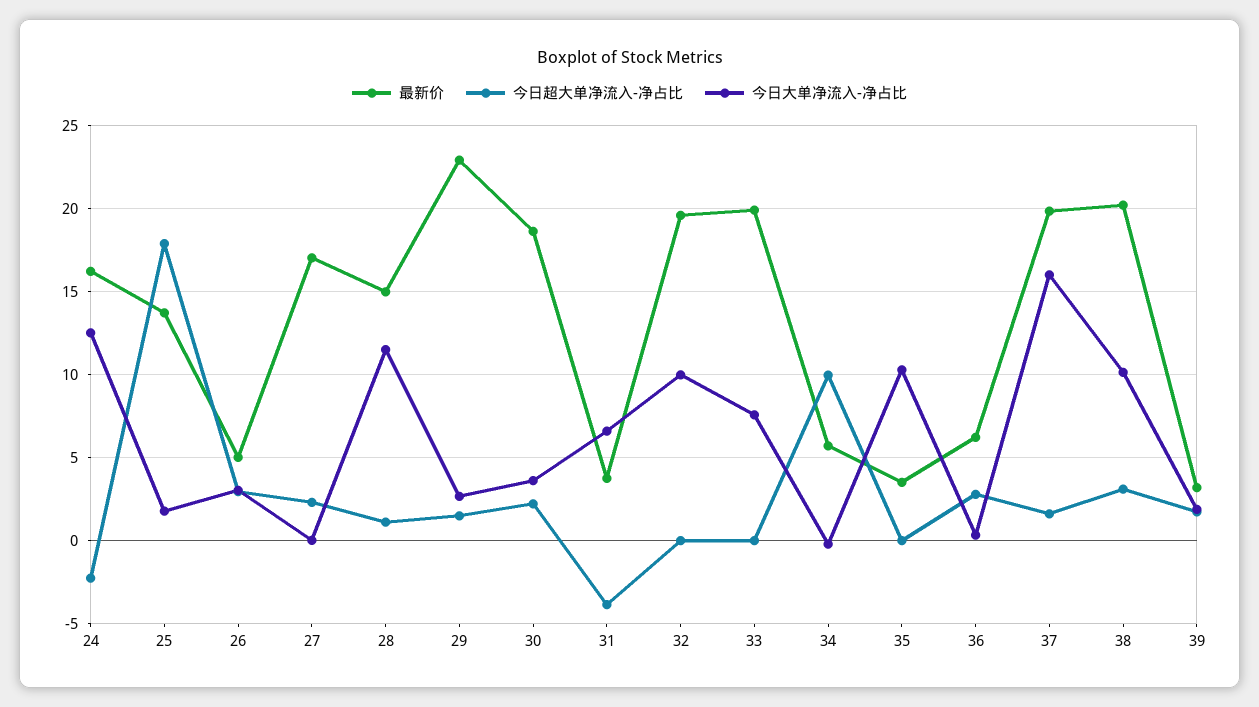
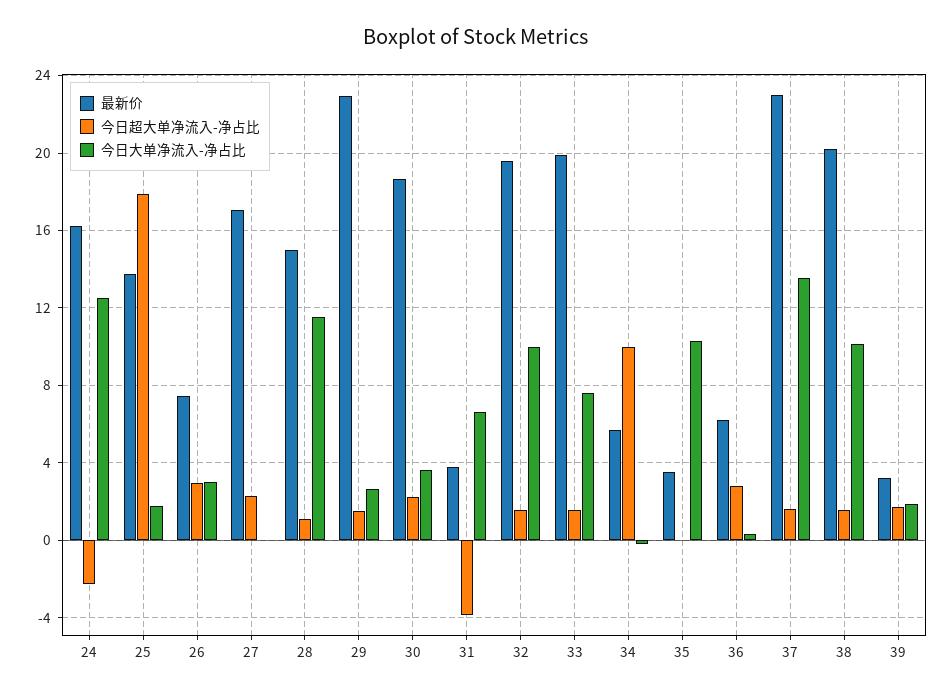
最新价, 26: 5 -> 7.5
今日超大单净流入-净占比, 32: 0 -> 1.5
今日超大单净流入-净占比, 33: 0 -> 1.5
最新价, 37: 20 -> 23
今日大单净流入-净占比, 37: 16 -> 13.5
今日超大单净流入-净占比, 38: 3 -> 1.5

